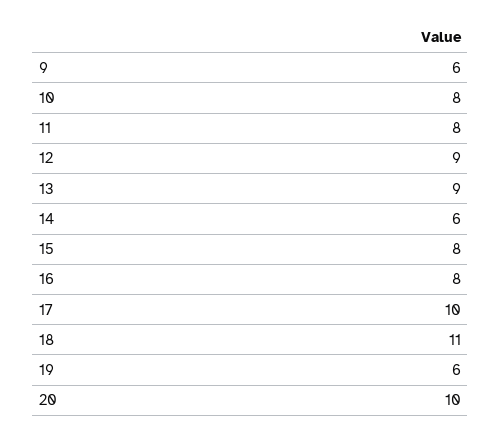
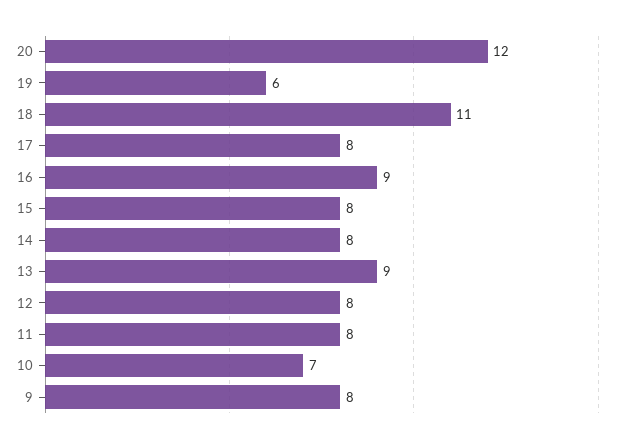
9: 6 -> 8
10: 8 -> 7
12: 9 -> 8
14: 6 -> 8
16: 8 -> 9
17: 10 -> 8
20: 10 -> 12

